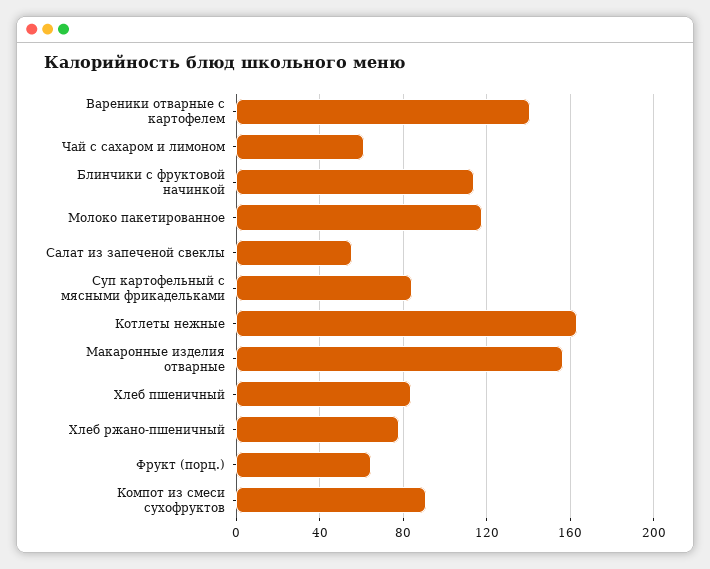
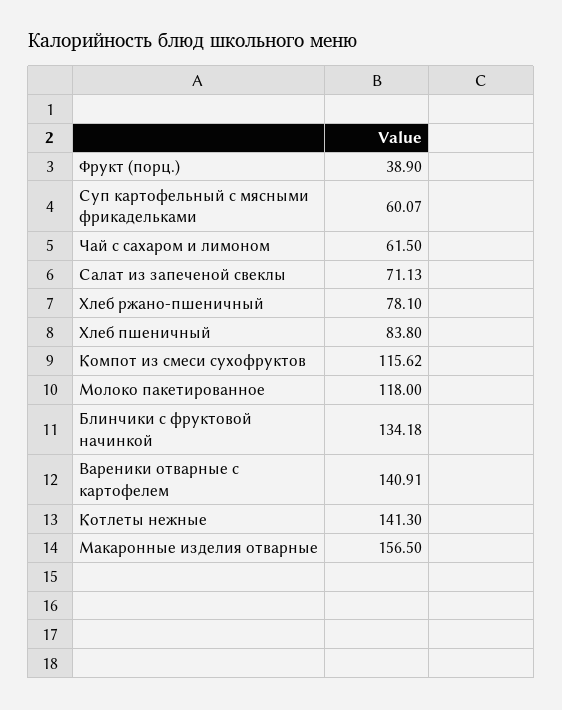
Блинчики с фруктовой начинкой: 115 -> 134.18
Салат из запеченой свеклы: 55 -> 71.13
Суп картофельный с мясными фрикадельками: 85 -> 60.07
Котлеты нежные: 165 -> 141.3
Фрукт (порц.): 65 -> 38.9
Компот из смеси сухофруктов: 90 -> 115.62

